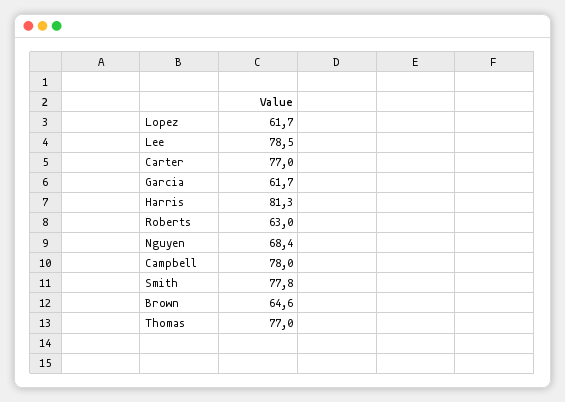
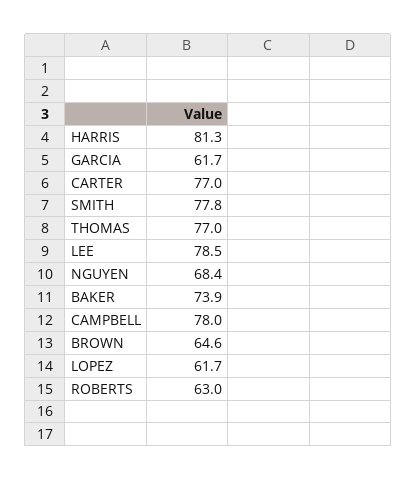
BAKER: none -> 73.9

